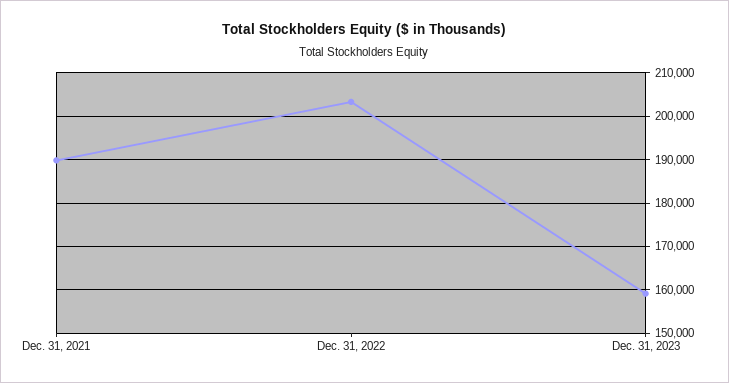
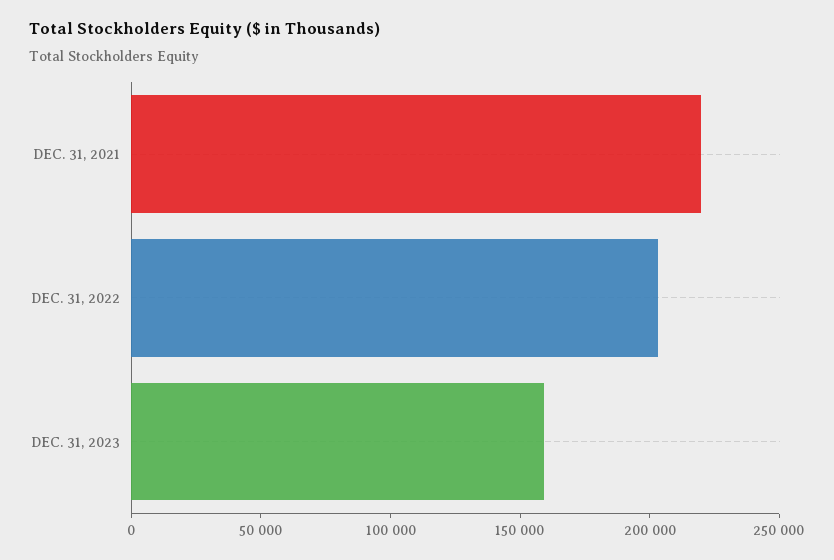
Dec. 31, 2021: 190000 -> 220000

